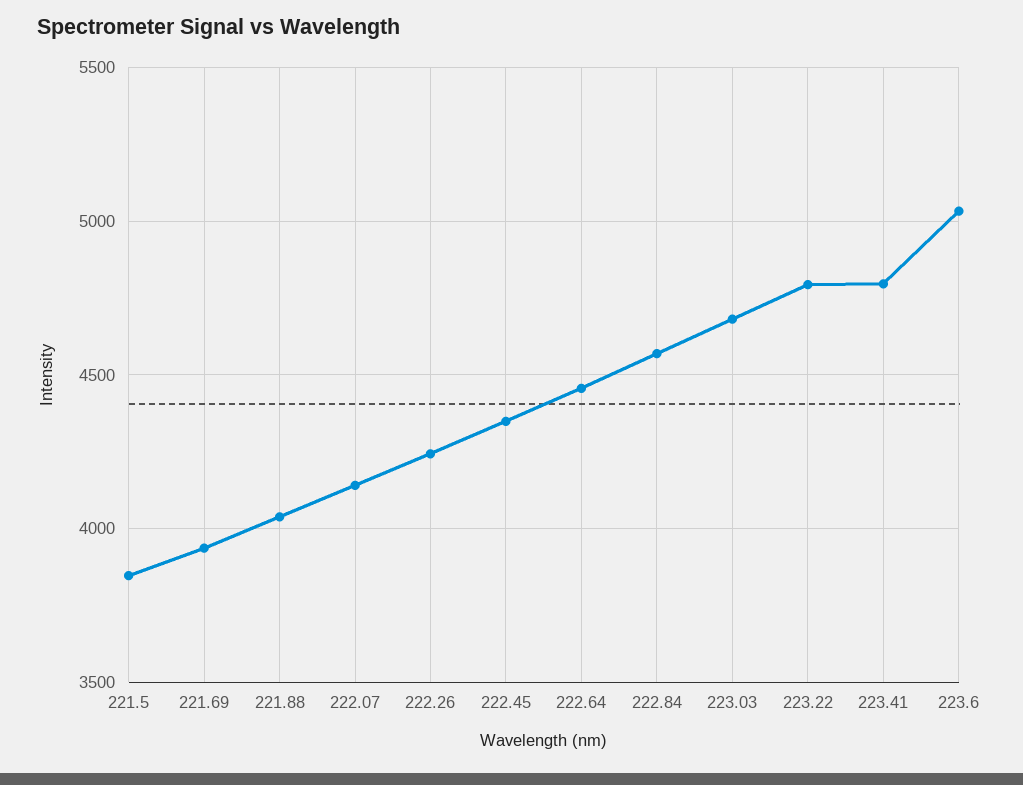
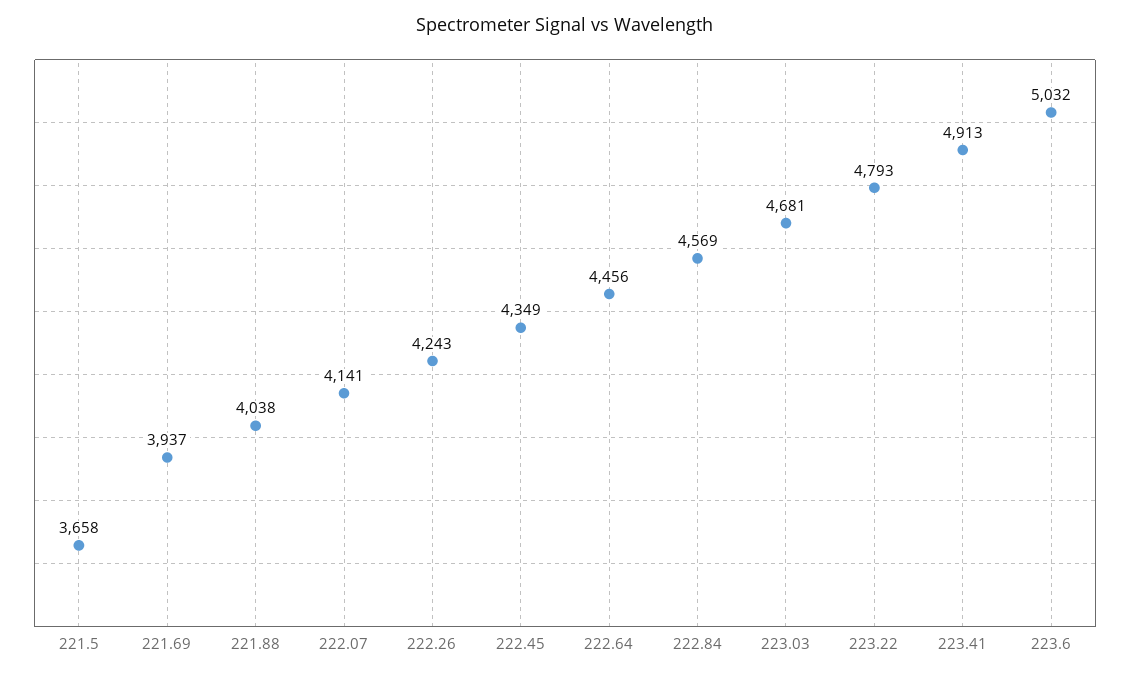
221.5: 3850 -> 3658
223.41: 4800 -> 4913

